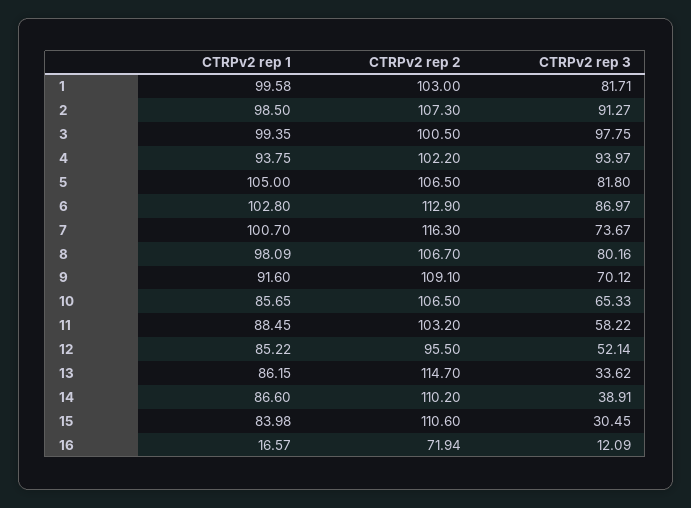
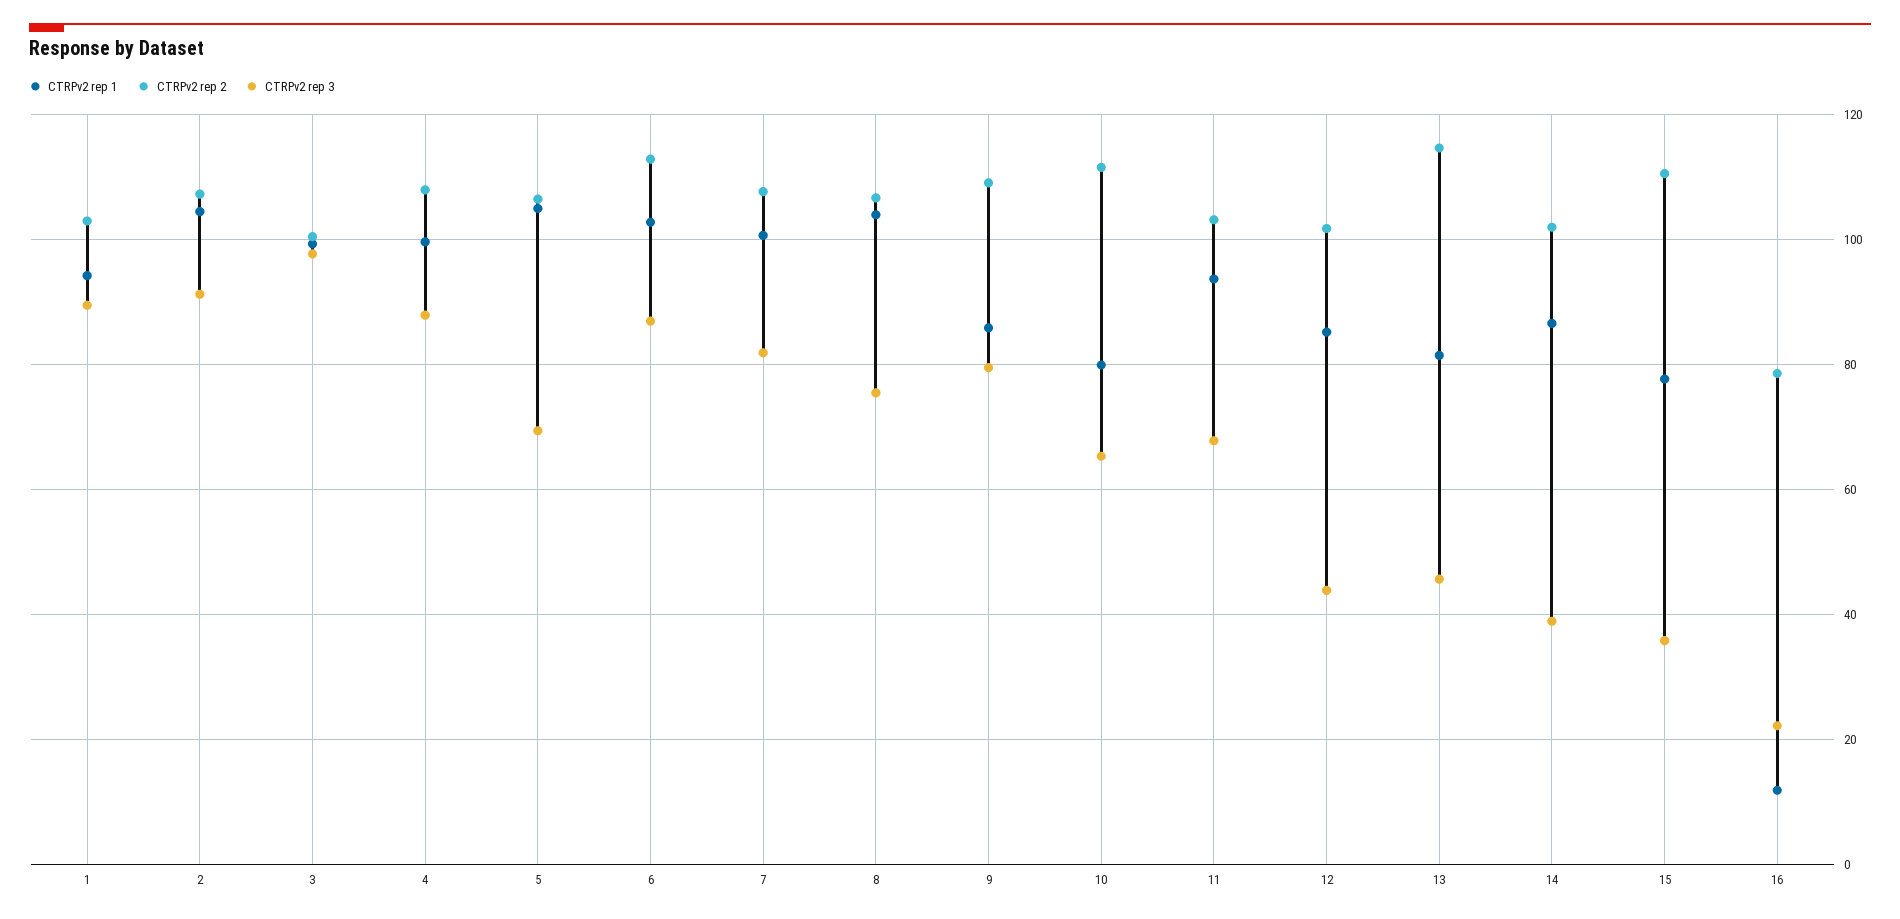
CTRPv2 rep 1, 1: 99.58 -> 94
CTRPv2 rep 3, 1: 81.71 -> 90
CTRPv2 rep 1, 2: 98.5 -> 104
CTRPv2 rep 1, 4: 93.75 -> 100
CTRPv2 rep 2, 4: 102.2 -> 108
CTRPv2 rep 3, 4: 93.97 -> 88
CTRPv2 rep 3, 5: 81.8 -> 70
CTRPv2 rep 2, 7: 116.3 -> 108
CTRPv2 rep 3, 7: 73.67 -> 82
CTRPv2 rep 1, 8: 98.09 -> 104
CTRPv2 rep 3, 8: 80.16 -> 76
CTRPv2 rep 1, 9: 91.6 -> 86
CTRPv2 rep 3, 9: 70.12 -> 80
CTRPv2 rep 1, 10: 85.65 -> 80
CTRPv2 rep 2, 10: 106.5 -> 112
CTRPv2 rep 1, 11: 88.45 -> 94
CTRPv2 rep 3, 11: 58.22 -> 68
CTRPv2 rep 2, 12: 95.5 -> 102
CTRPv2 rep 3, 12: 52.14 -> 44
CTRPv2 rep 1, 13: 86.15 -> 82
CTRPv2 rep 3, 13: 33.62 -> 46
CTRPv2 rep 2, 14: 110.2 -> 102
CTRPv2 rep 1, 15: 83.98 -> 78
CTRPv2 rep 3, 15: 30.45 -> 36
CTRPv2 rep 1, 16: 16.57 -> 12
CTRPv2 rep 2, 16: 71.94 -> 78
CTRPv2 rep 3, 16: 12.09 -> 22

